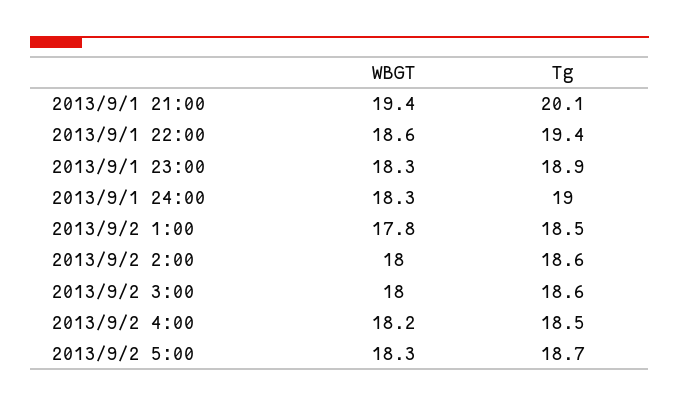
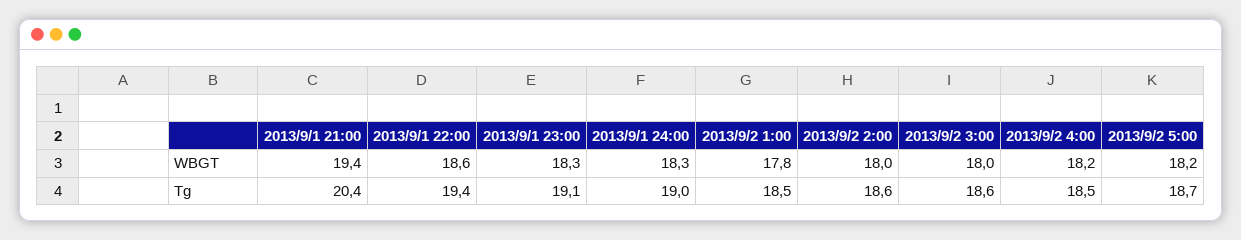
Tg, 2013/9/1 21:00: 20.1 -> 20.4
Tg, 2013/9/1 23:00: 18.9 -> 19.1
WBGT, 2013/9/2 5:00: 18.3 -> 18.2

